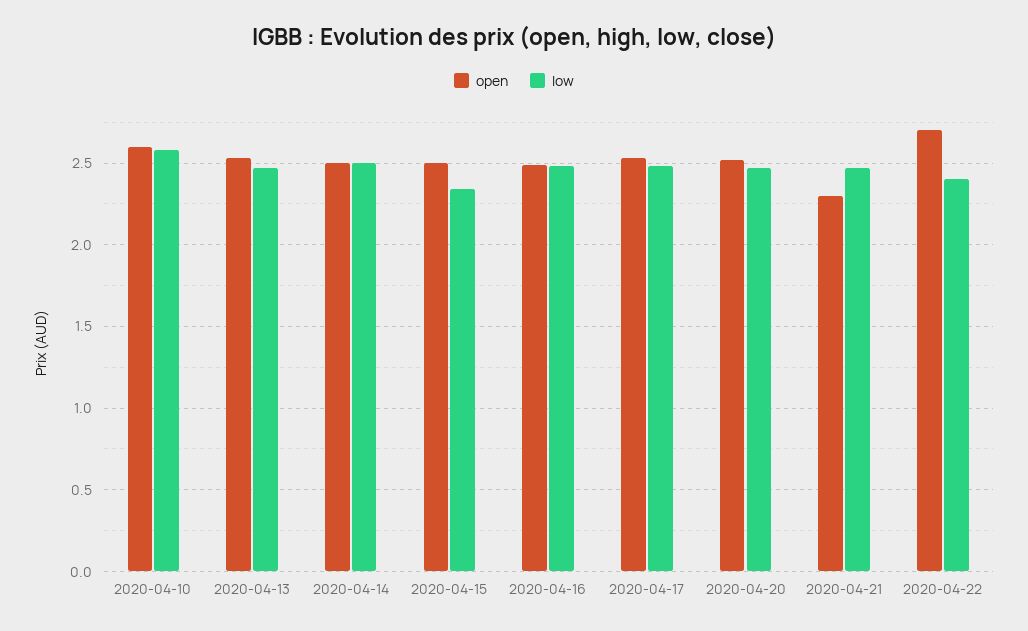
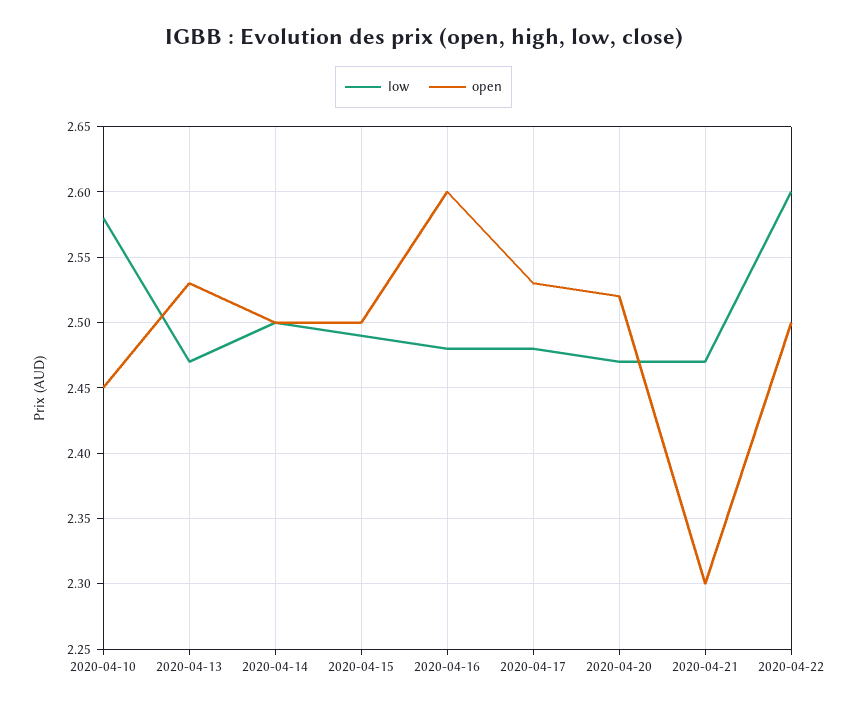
open, 2020-04-10: 2.6 -> 2.45
low, 2020-04-15: 2.35 -> 2.49
open, 2020-04-16: 2.5 -> 2.6
open, 2020-04-22: 2.7 -> 2.5
low, 2020-04-22: 2.4 -> 2.6

